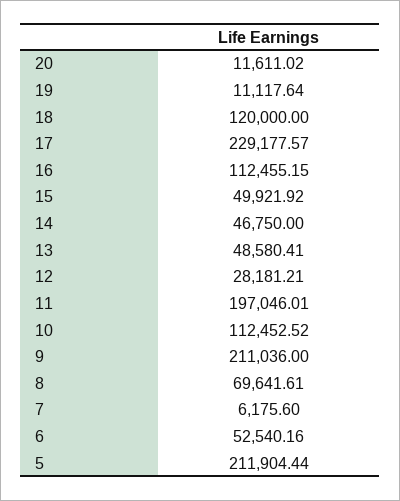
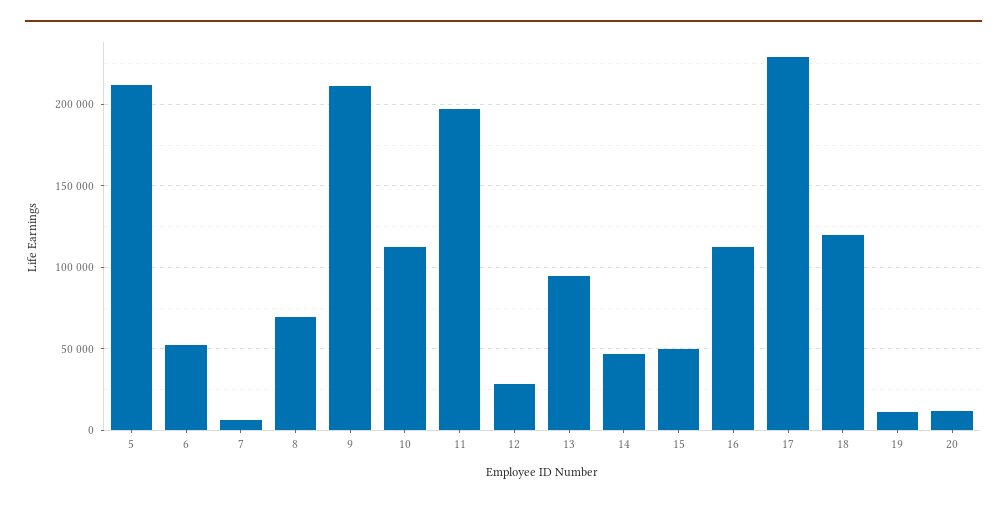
13: 48580.41 -> 95000

